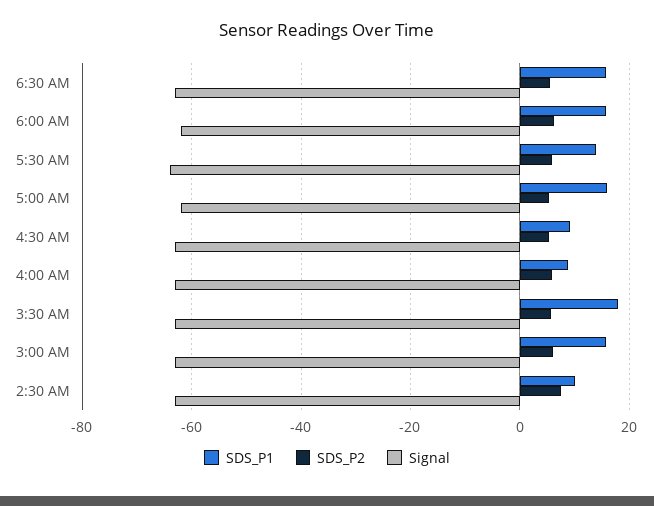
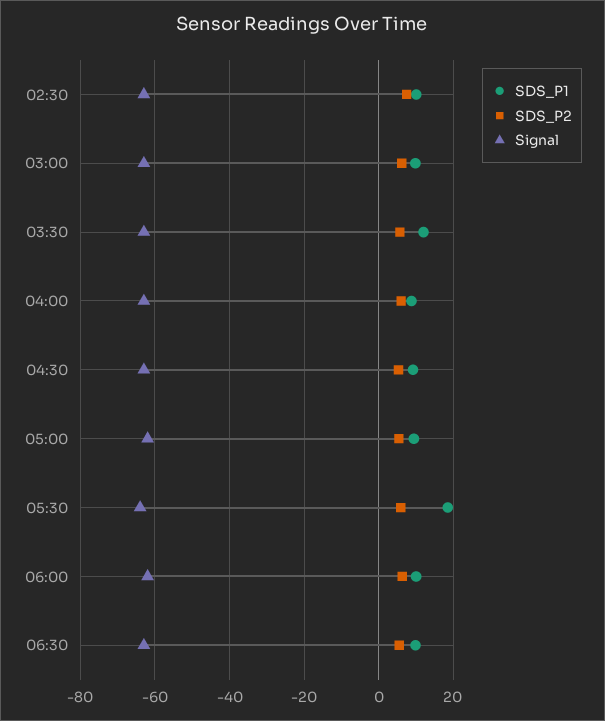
SDS_P1, 6:30 AM: 16 -> 10
SDS_P1, 6:00 AM: 16 -> 10
SDS_P1, 5:30 AM: 14 -> 18
SDS_P1, 5:00 AM: 16 -> 10
SDS_P1, 3:30 AM: 18 -> 12
SDS_P1, 3:00 AM: 16 -> 10

